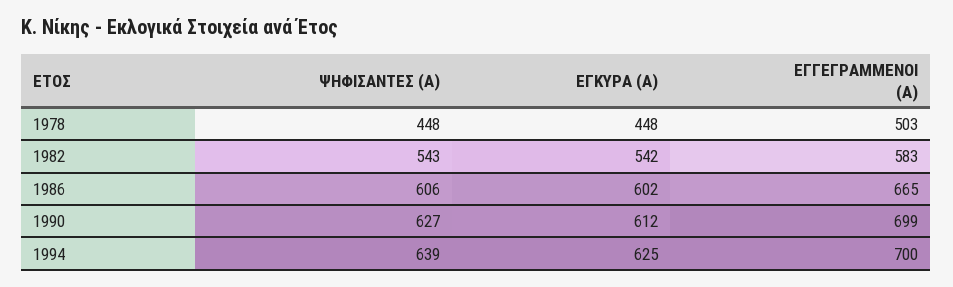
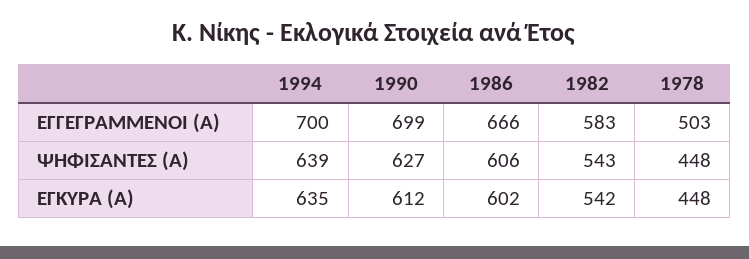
ΕΓΓΕΓΡΑΜΜΕΝΟΙ (Α), 1986: 665 -> 666
ΕΓΚΥΡΑ (Α), 1994: 625 -> 635

